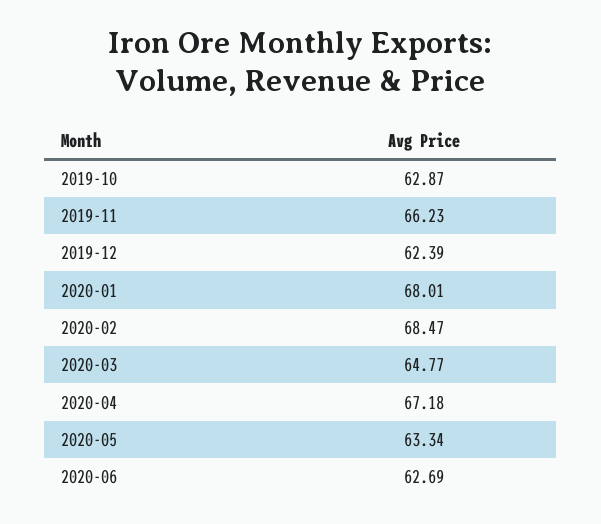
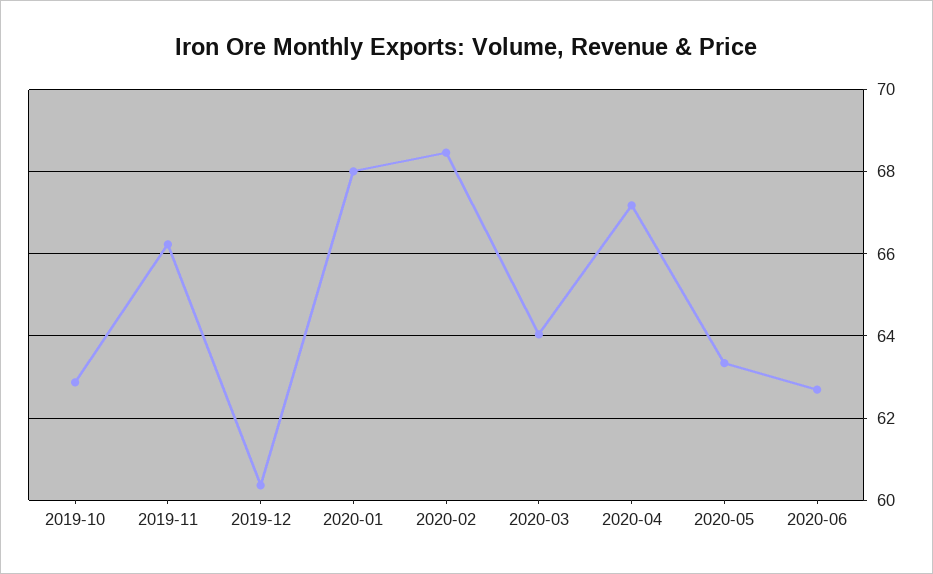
2019-12: 62.39 -> 60.4
2020-03: 64.77 -> 64

